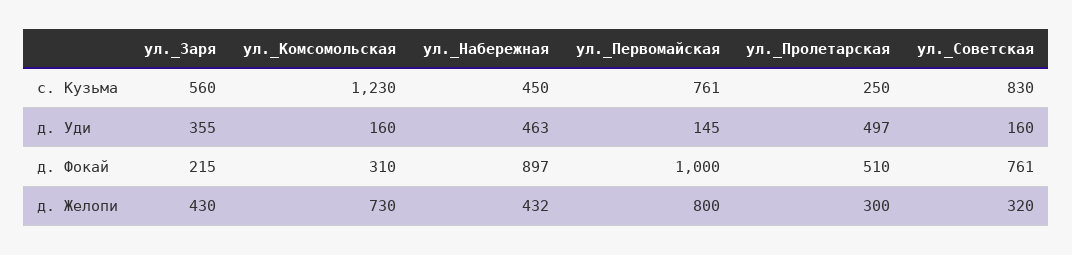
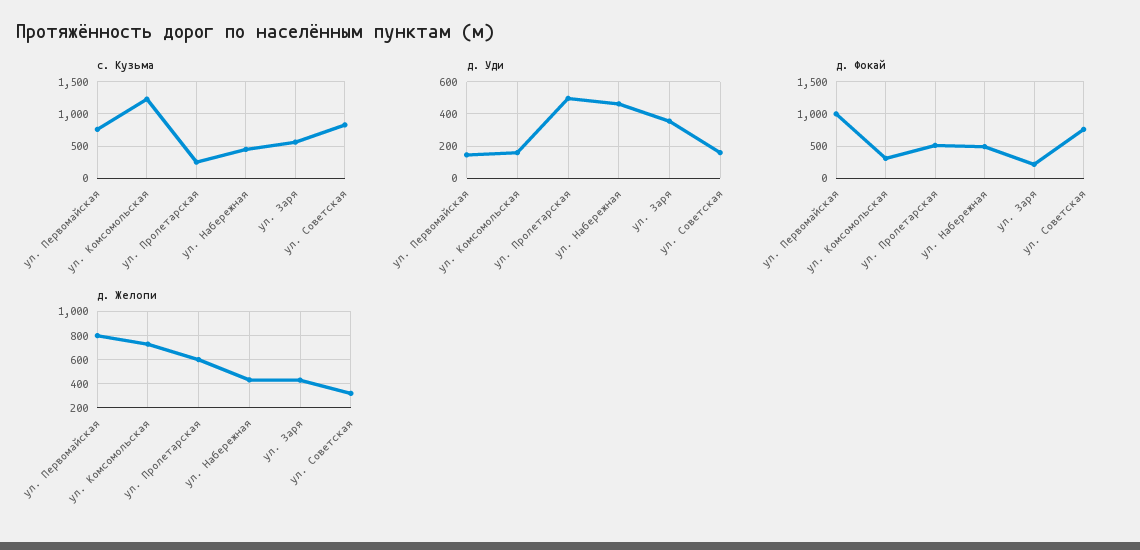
д. Фокай, ул._Набережная: 897 -> 500
д. Желопи, ул._Пролетарская: 300 -> 600

